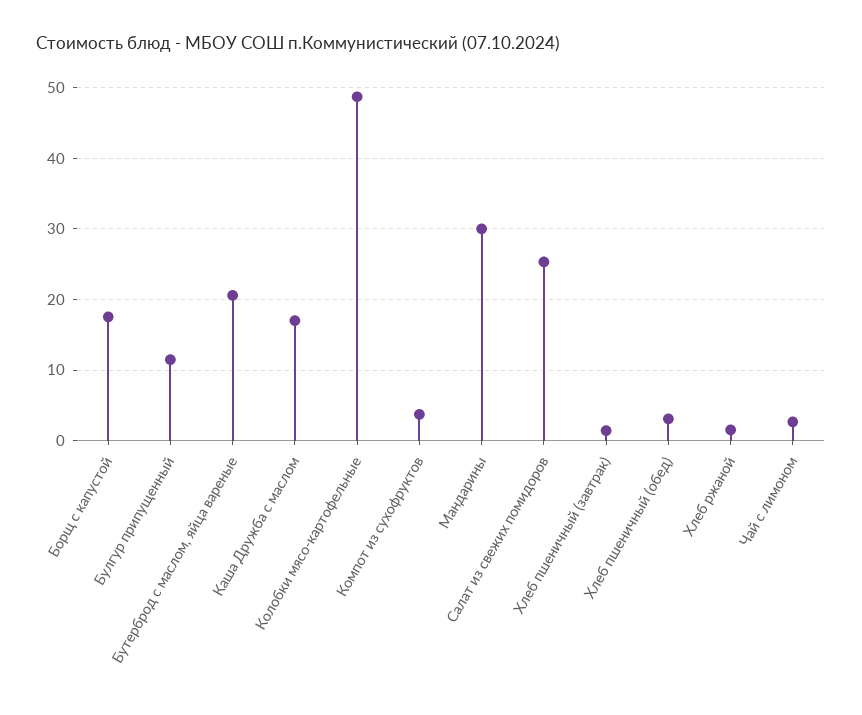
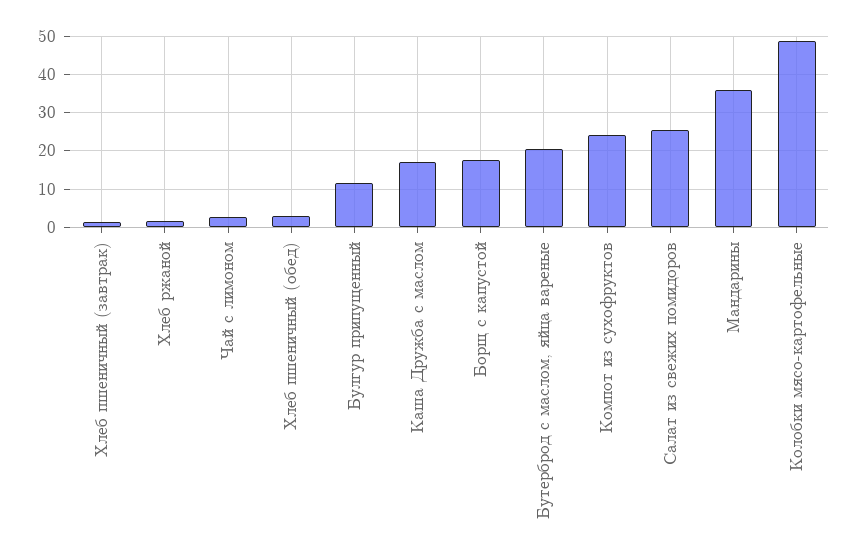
Компот из сухофруктов: 4 -> 24
Мандарины: 30 -> 36

